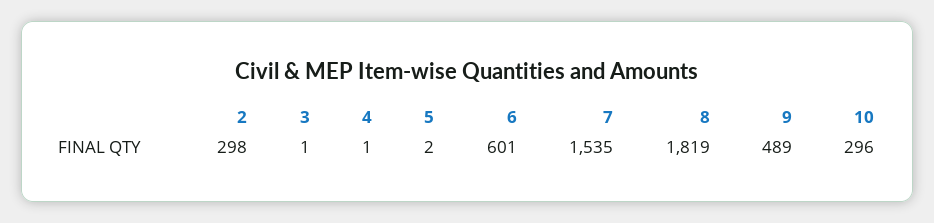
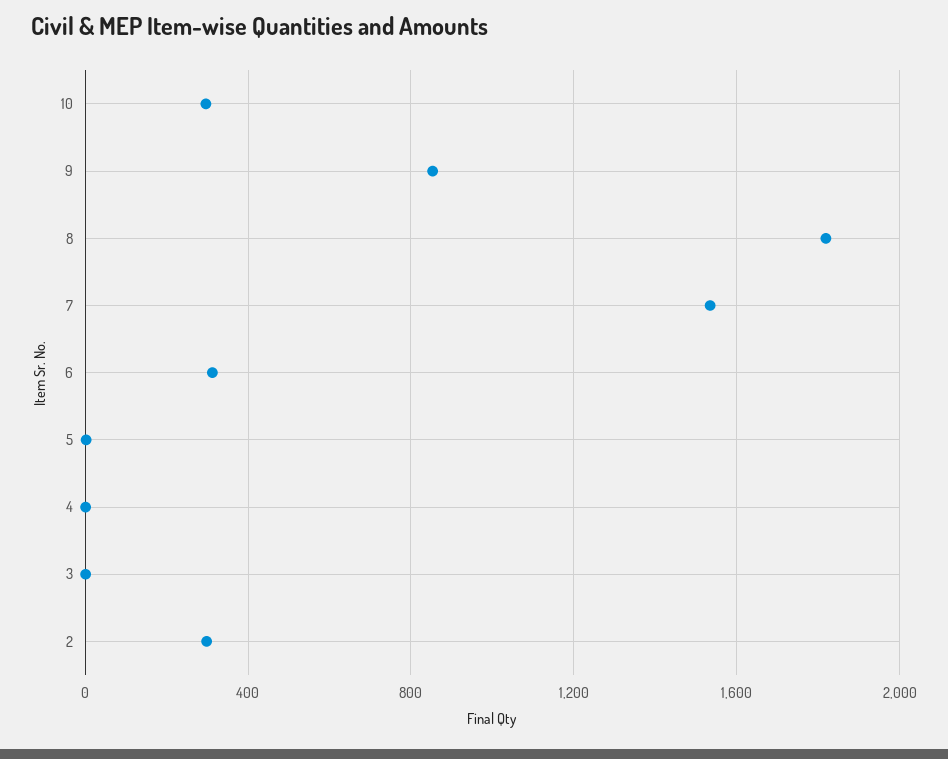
6: 601 -> 300
9: 489 -> 850

